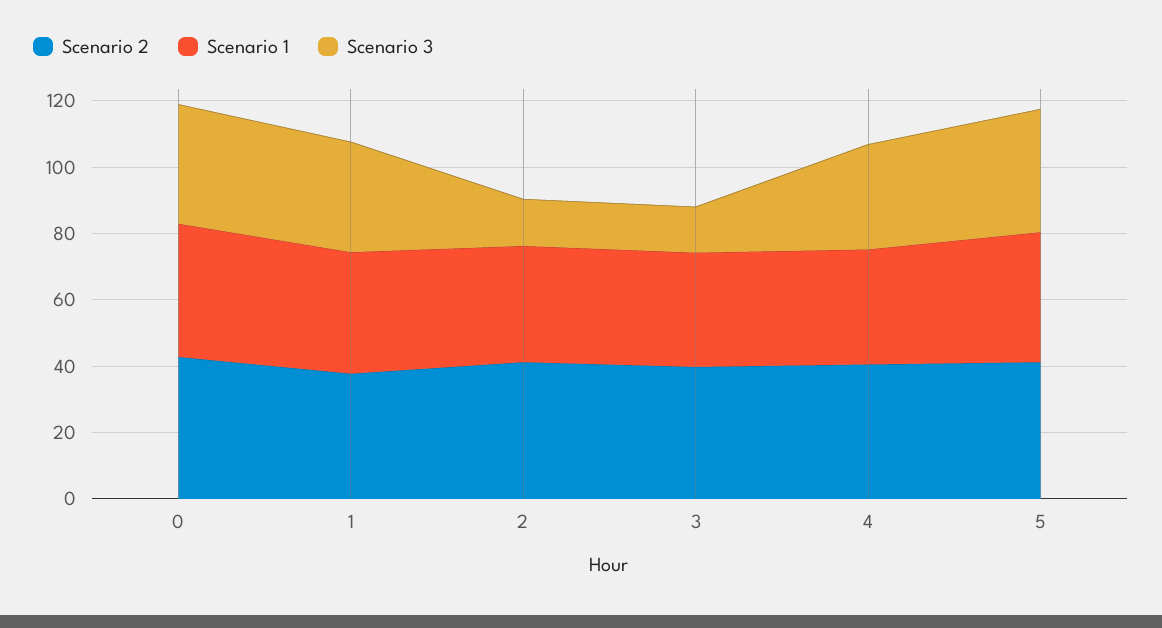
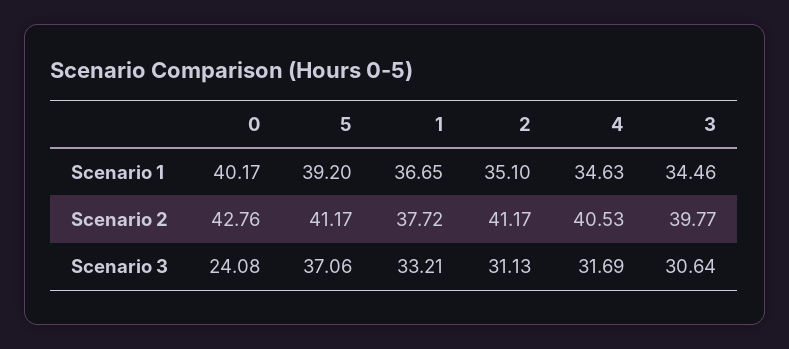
Scenario 3, 0: 35 -> 24.08
Scenario 3, 2: 15 -> 31.13
Scenario 3, 3: 15 -> 30.64

